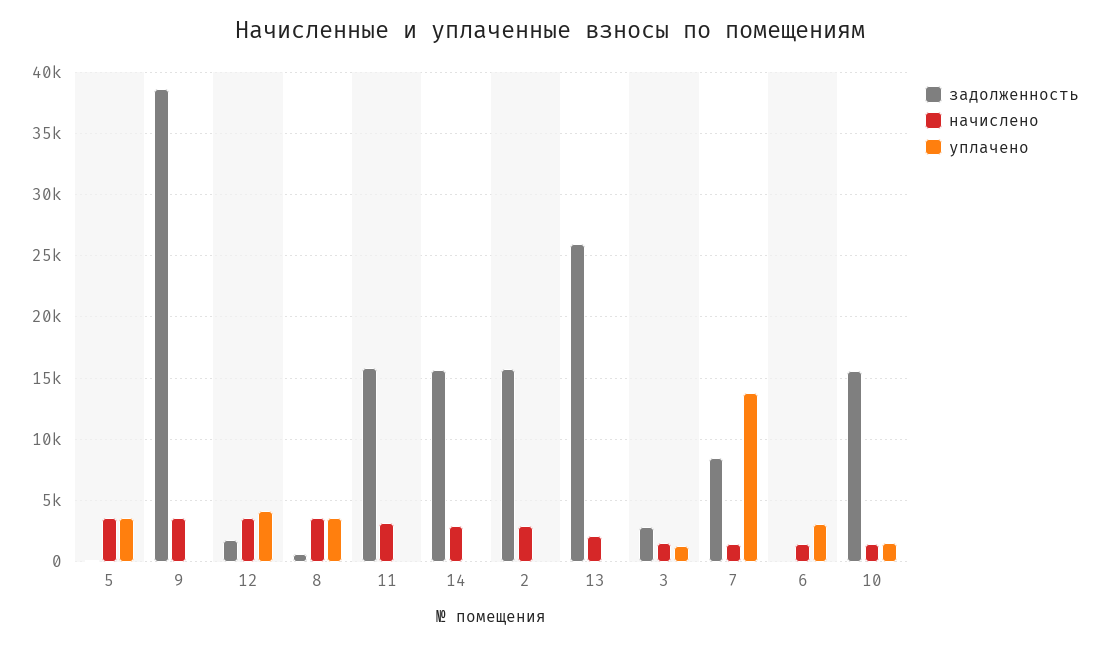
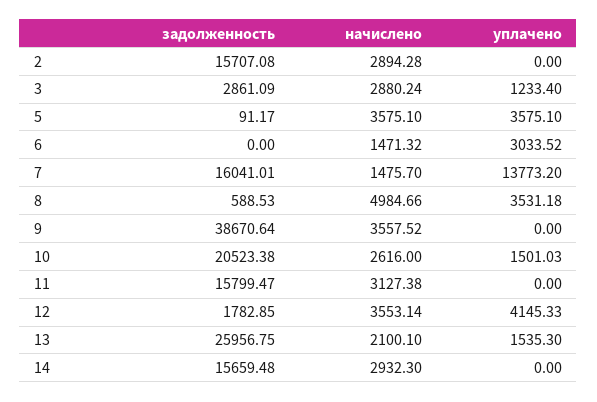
начислено, 8: 3500 -> 4984.66
уплачено, 13: 0 -> 1535.3
начислено, 3: 1500 -> 2880.24
задолженность, 7: 8500 -> 16041.01
задолженность, 10: 15500 -> 20523.38
начислено, 10: 1500 -> 2616

